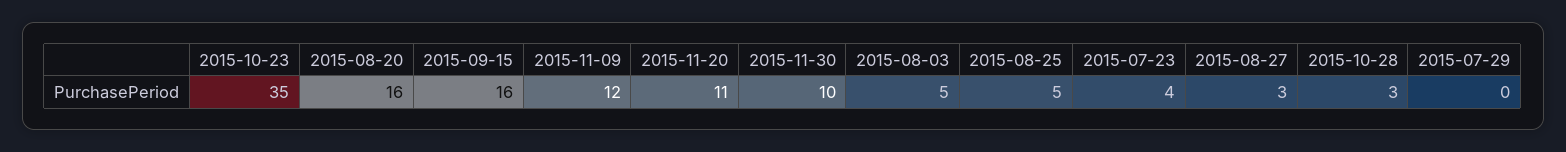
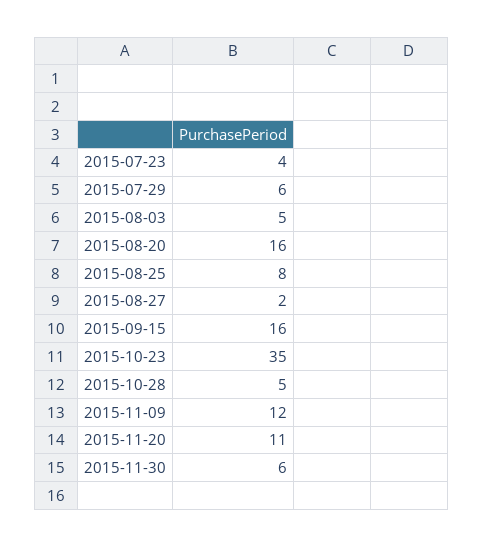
2015-11-30: 10 -> 6
2015-08-25: 5 -> 8
2015-08-27: 3 -> 2
2015-10-28: 3 -> 5
2015-07-29: 0 -> 6

